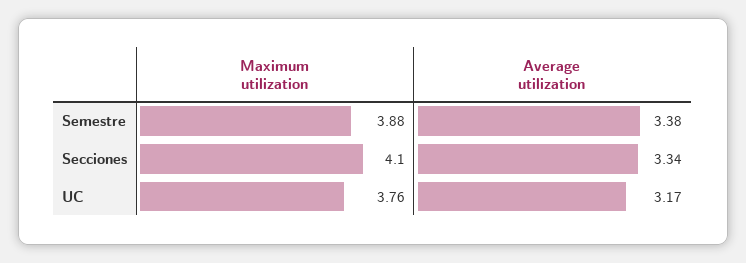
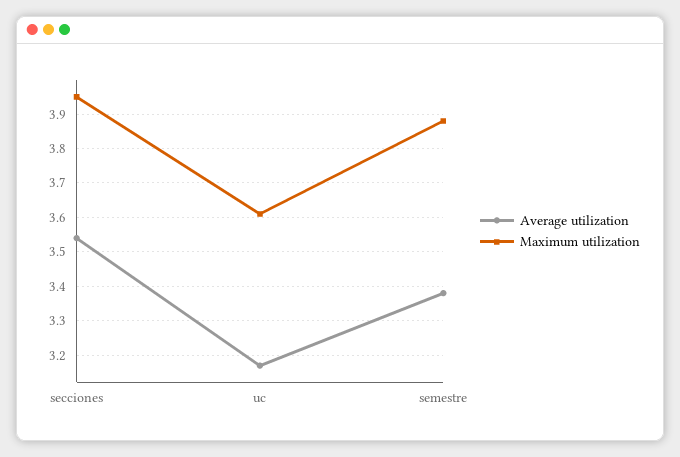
Maximum utilization, Secciones: 4.1 -> 3.95
Average utilization, Secciones: 3.34 -> 3.55
Maximum utilization, UC: 3.76 -> 3.6

